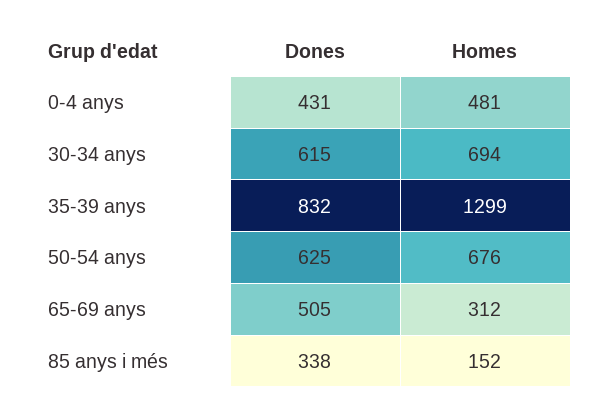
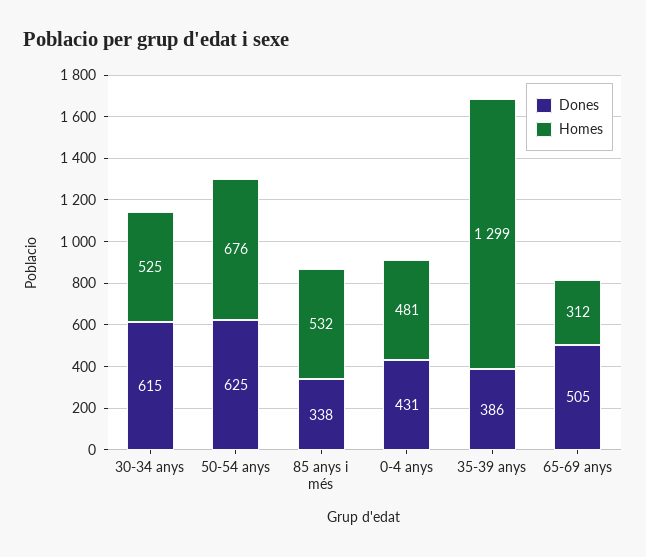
Homes, 30-34 anys: 694 -> 525
Dones, 35-39 anys: 832 -> 386
Homes, 85 anys i més: 152 -> 532

